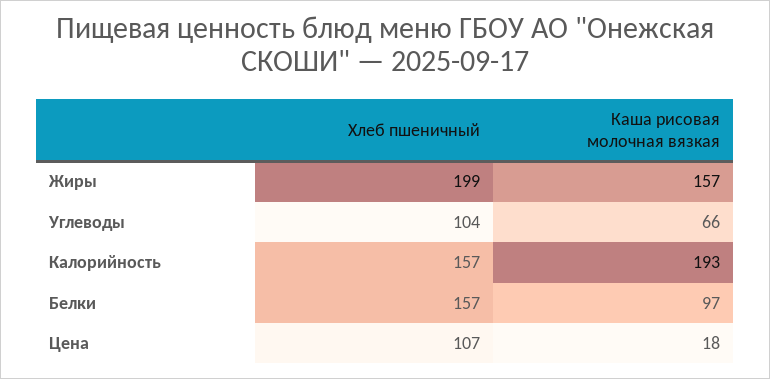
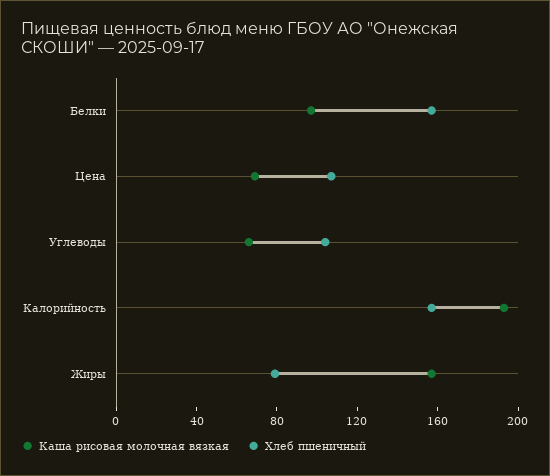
Хлеб пшеничный, Жиры: 199 -> 80
Каша рисовая молочная вязкая, Цена: 18 -> 70

